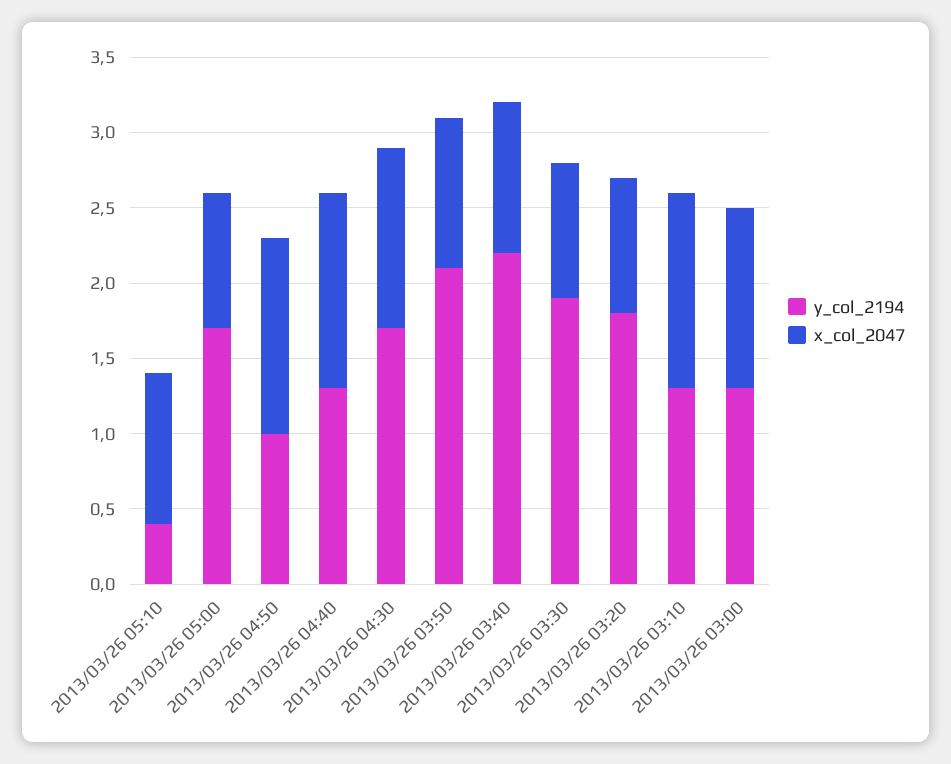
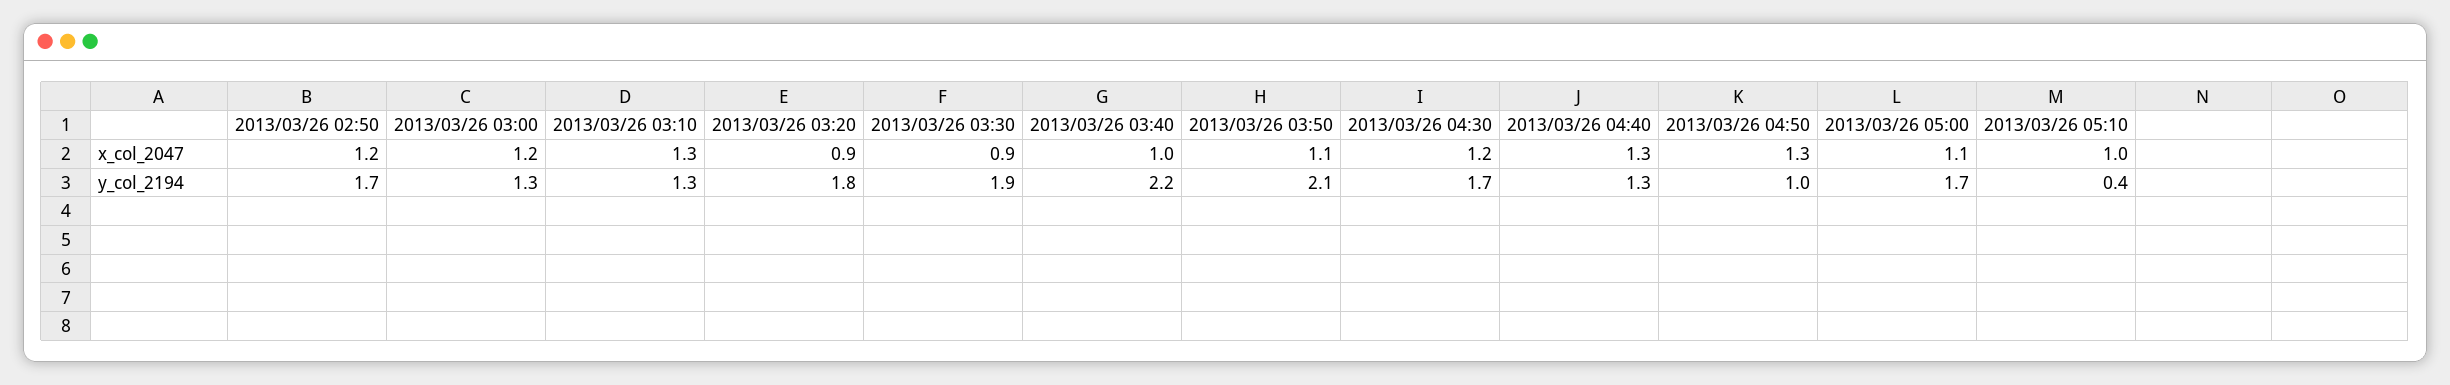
x_col_2047, 2013/03/26 05:00: 0.9 -> 1.1
x_col_2047, 2013/03/26 03:50: 1 -> 1.1
x_col_2047, 2013/03/26 02:50: none -> 1.2
y_col_2194, 2013/03/26 02:50: none -> 1.7

